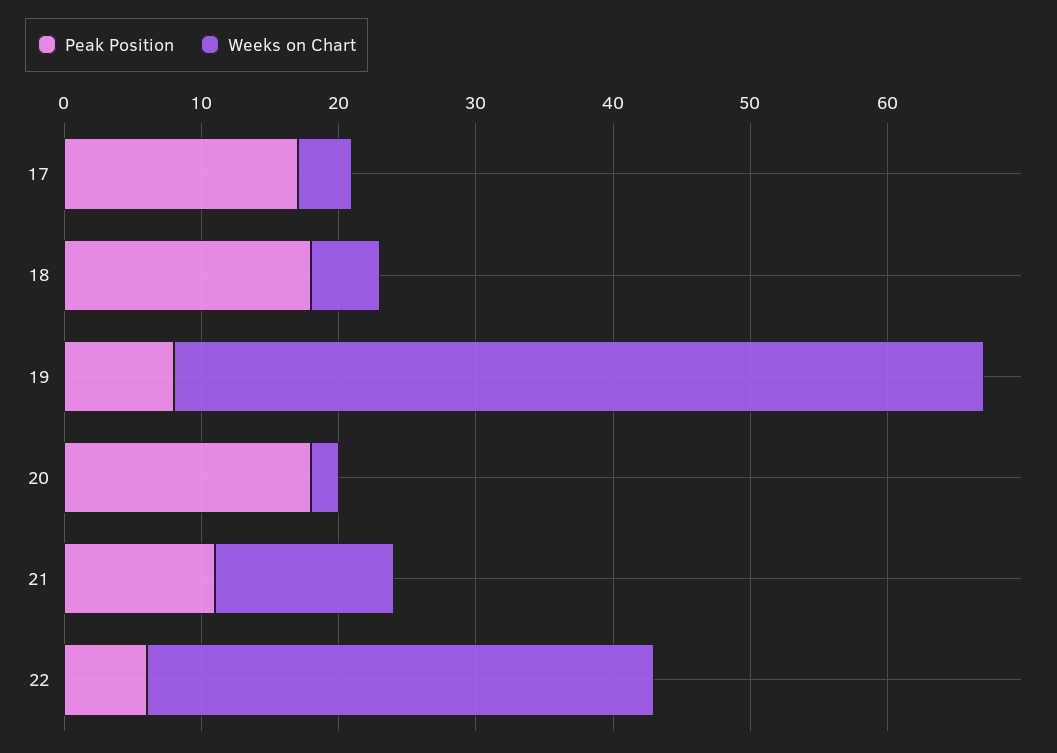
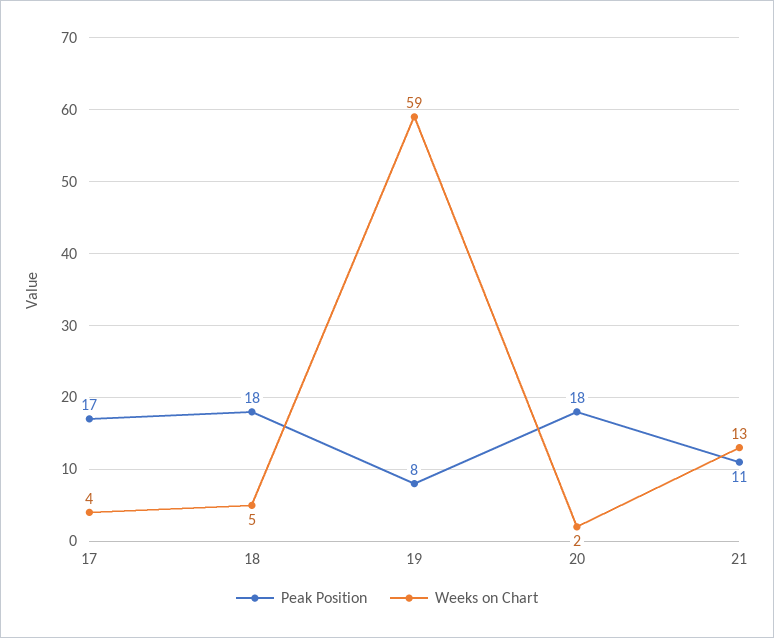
Peak Position, 22: 6 -> none
Weeks on Chart, 22: 37 -> none

